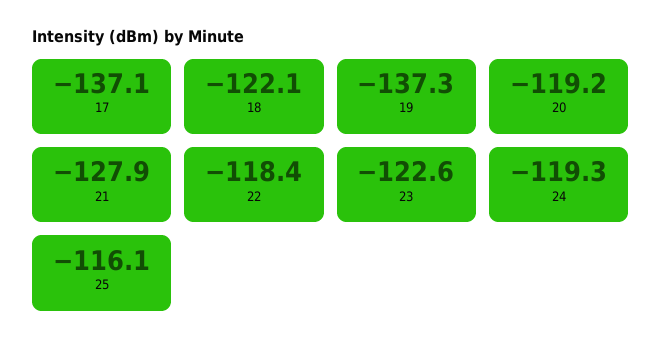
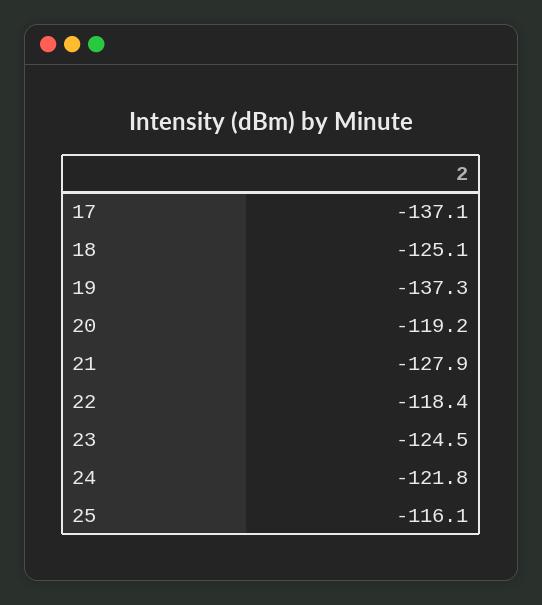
18: -122.1 -> -125.1
23: -122.6 -> -124.5
24: -119.3 -> -121.8

